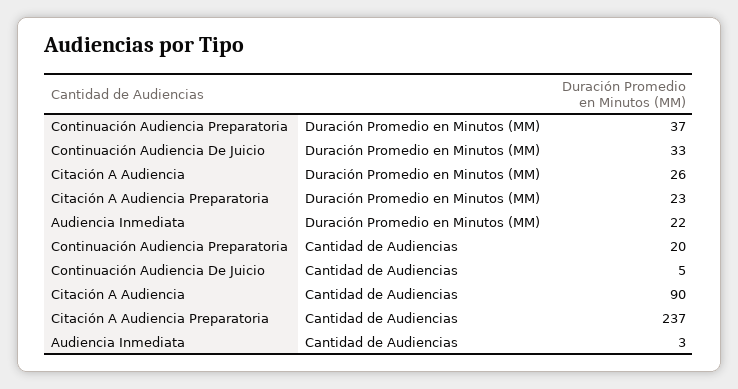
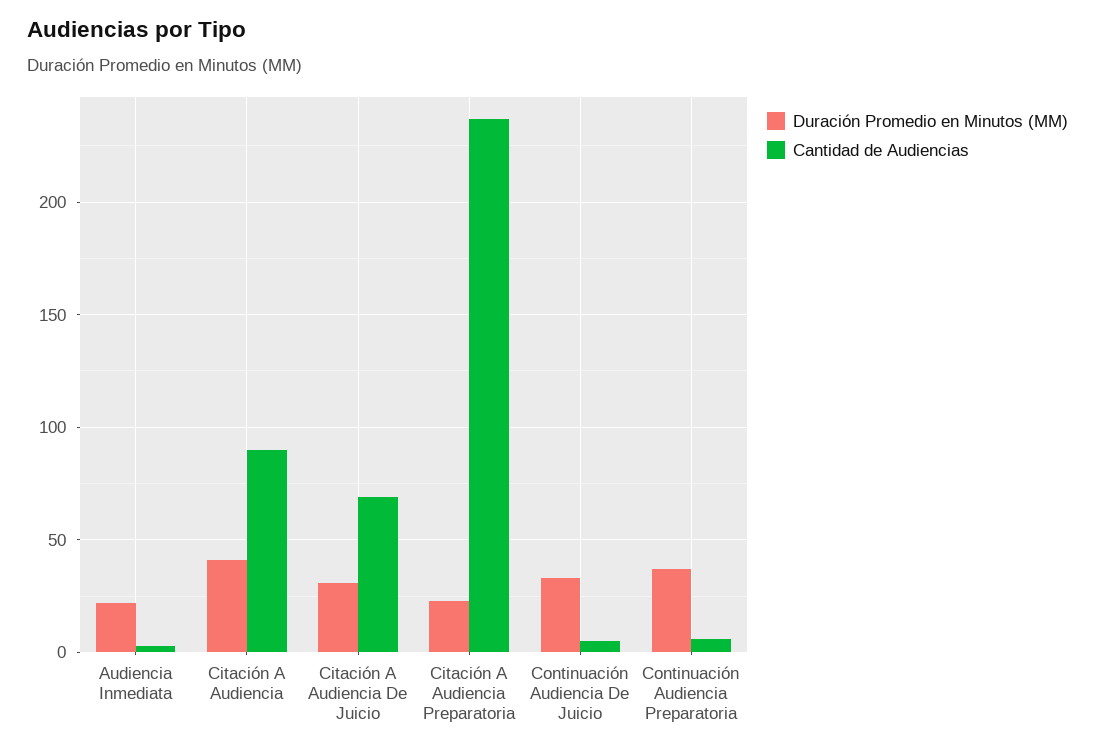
Duración Promedio en Minutos (MM), Citación A Audiencia: 26 -> 40
Cantidad de Audiencias, Continuación Audiencia Preparatoria: 20 -> 5
Duración Promedio en Minutos (MM), Citación A Audiencia De Juicio: none -> 30
Cantidad de Audiencias, Citación A Audiencia De Juicio: none -> 70

